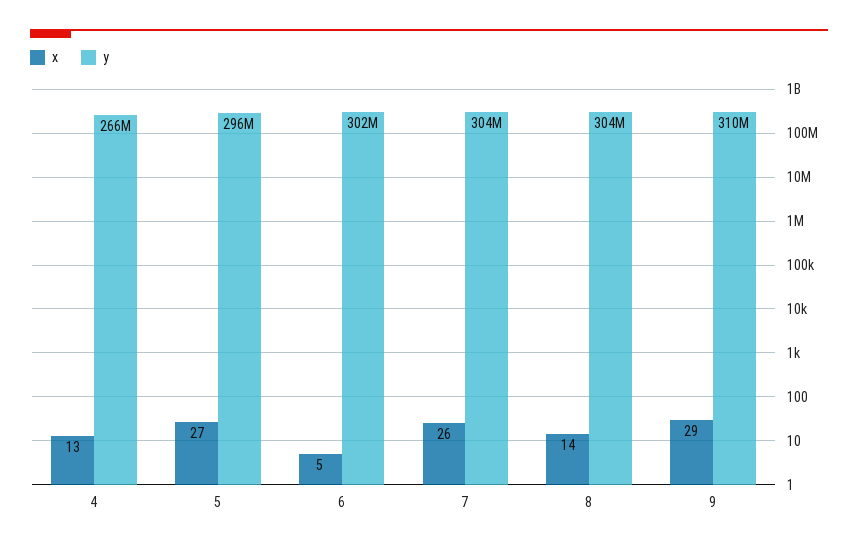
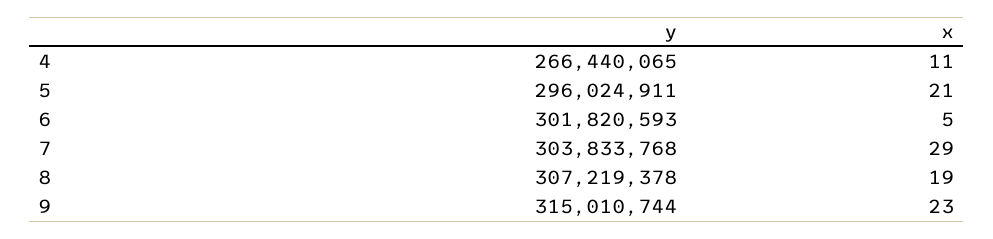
x, 4: 13 -> 11
x, 5: 27 -> 21
x, 7: 26 -> 29
x, 8: 14 -> 19
y, 8: 304000000 -> 307219378
x, 9: 29 -> 23
y, 9: 310000000 -> 315010744

